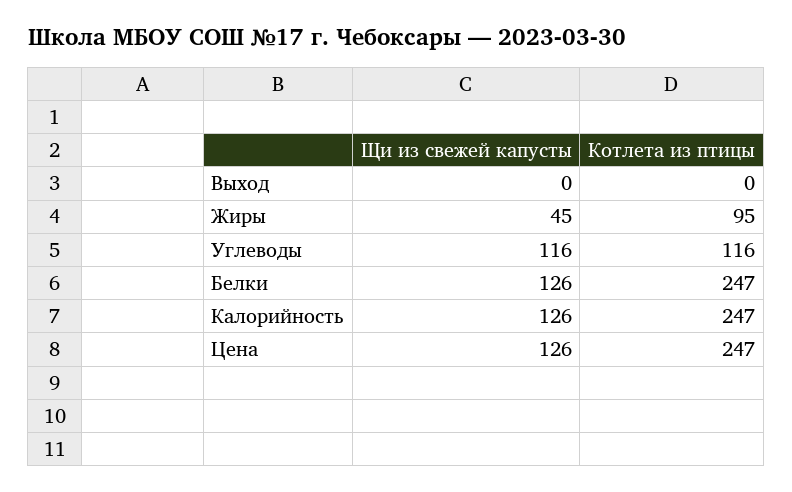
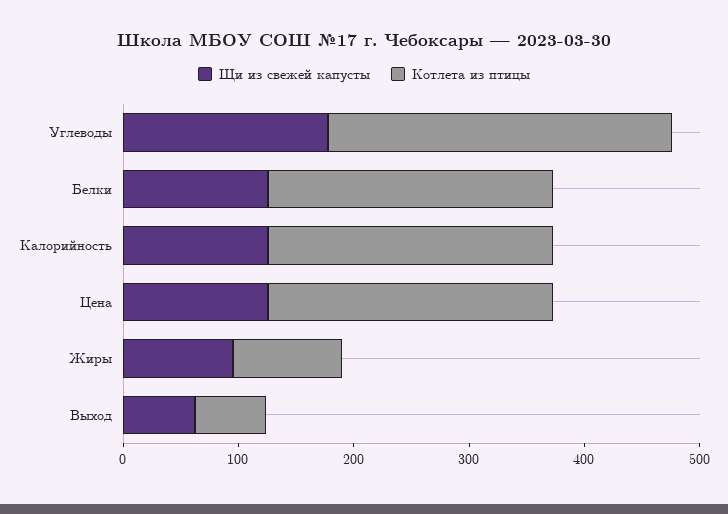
Щи из свежей капусты, Выход: 0 -> 60
Котлета из птицы, Выход: 0 -> 60
Щи из свежей капусты, Жиры: 45 -> 100
Щи из свежей капусты, Углеводы: 116 -> 180
Котлета из птицы, Углеводы: 116 -> 300

